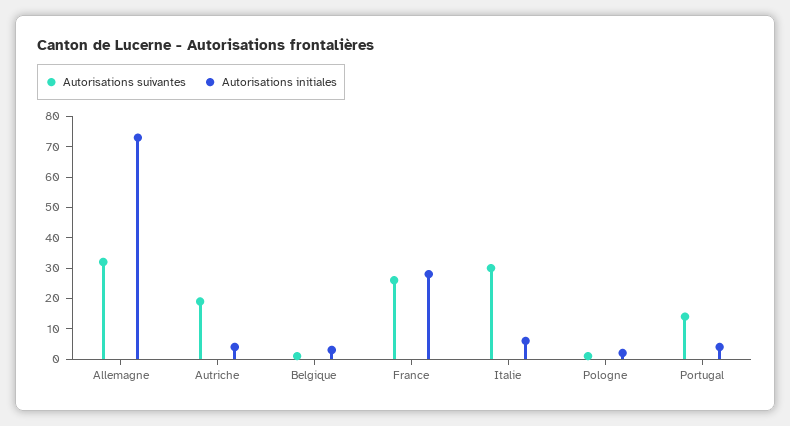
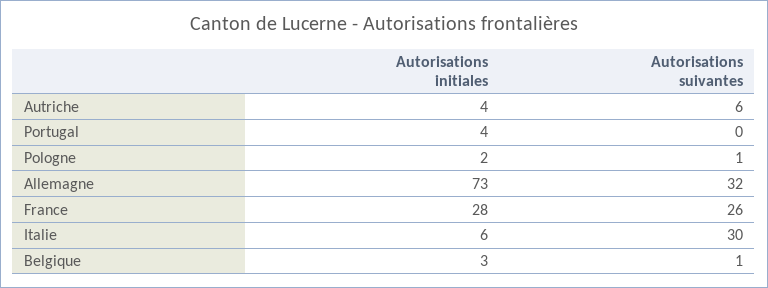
Autorisations suivantes, Autriche: 20 -> 6
Autorisations suivantes, Portugal: 15 -> 0

